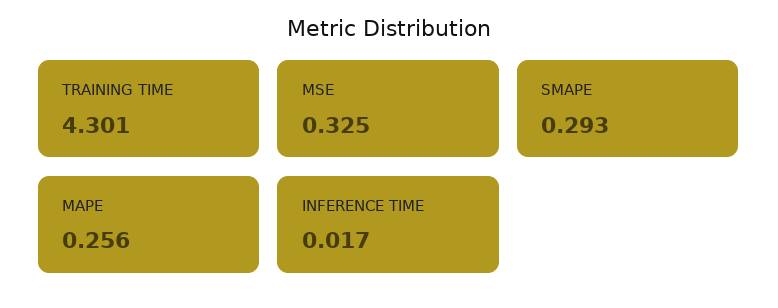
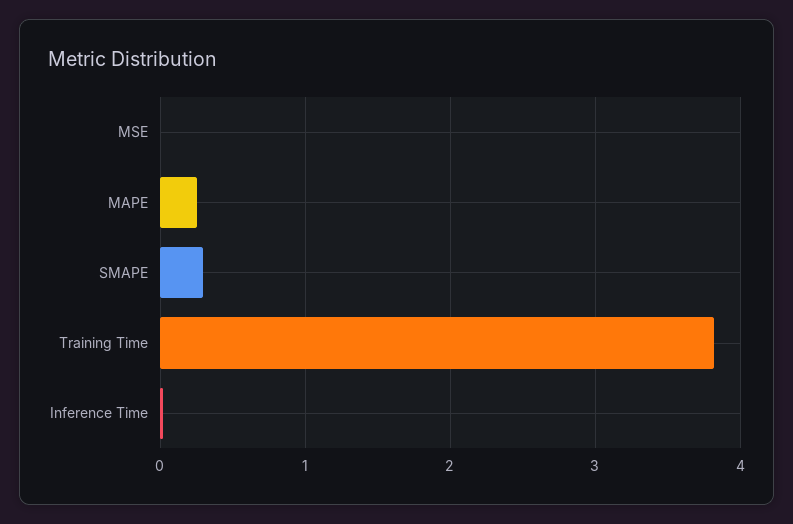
TRAINING TIME: 4.301 -> 3.8
MSE: 0.325 -> 0

